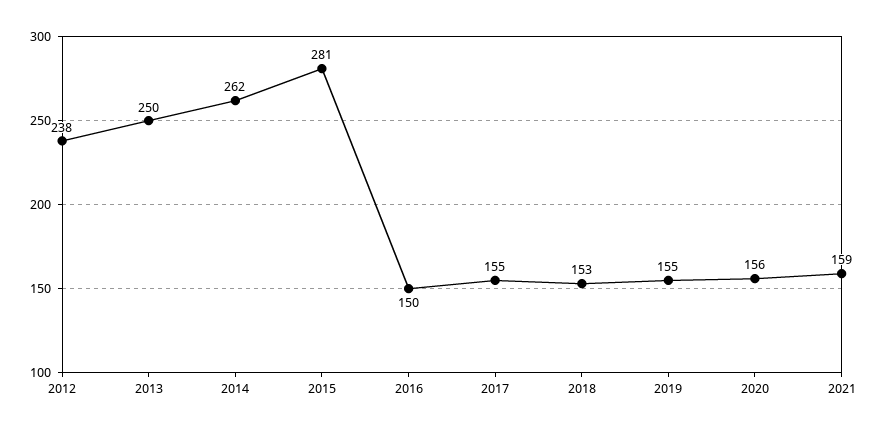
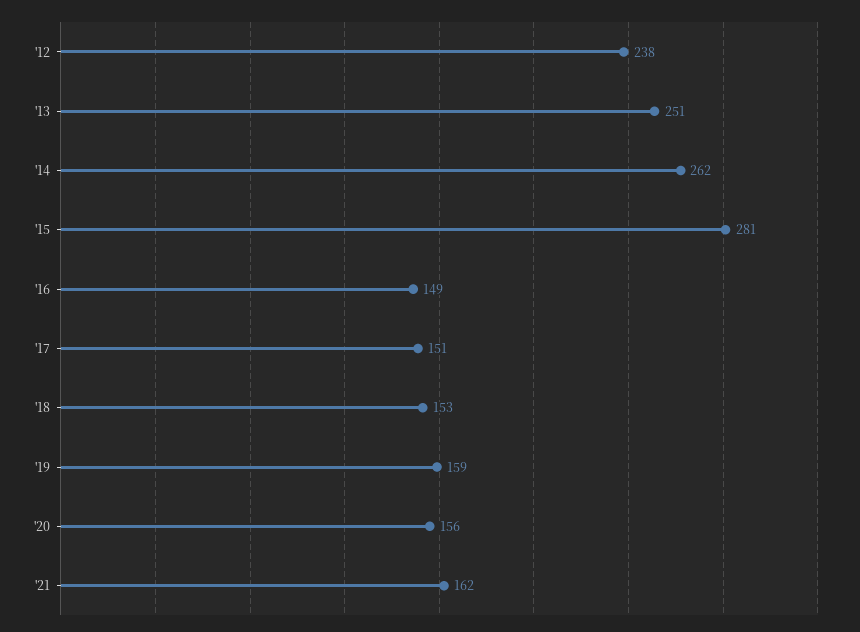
2013: 250 -> 251
2016: 150 -> 149
2017: 155 -> 151
2019: 155 -> 159
2021: 159 -> 162

